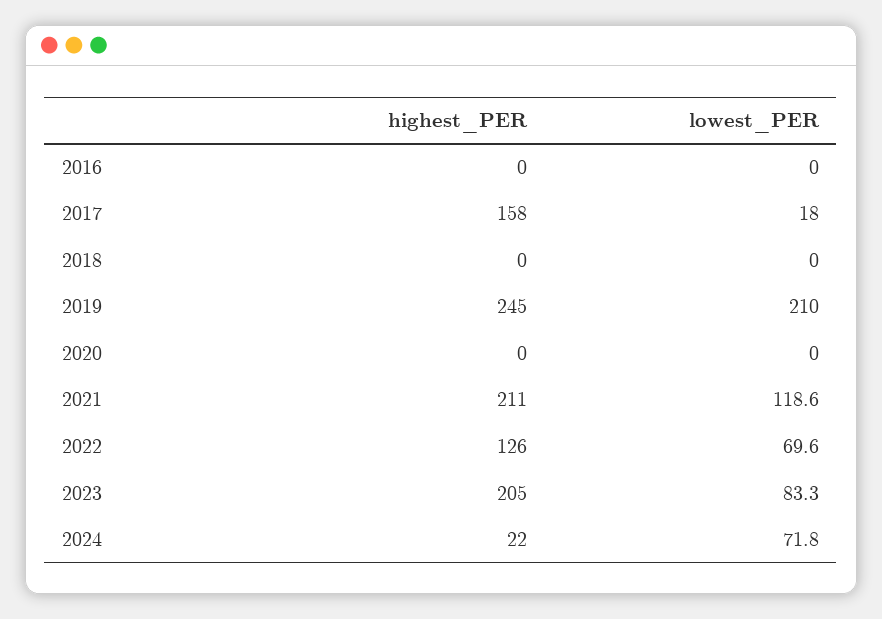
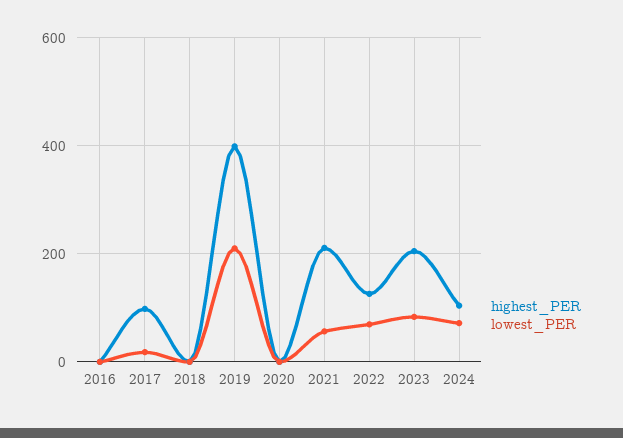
highest_PER, 2017: 158 -> 100
highest_PER, 2019: 245 -> 400
lowest_PER, 2021: 118.6 -> 60
highest_PER, 2024: 22 -> 100

